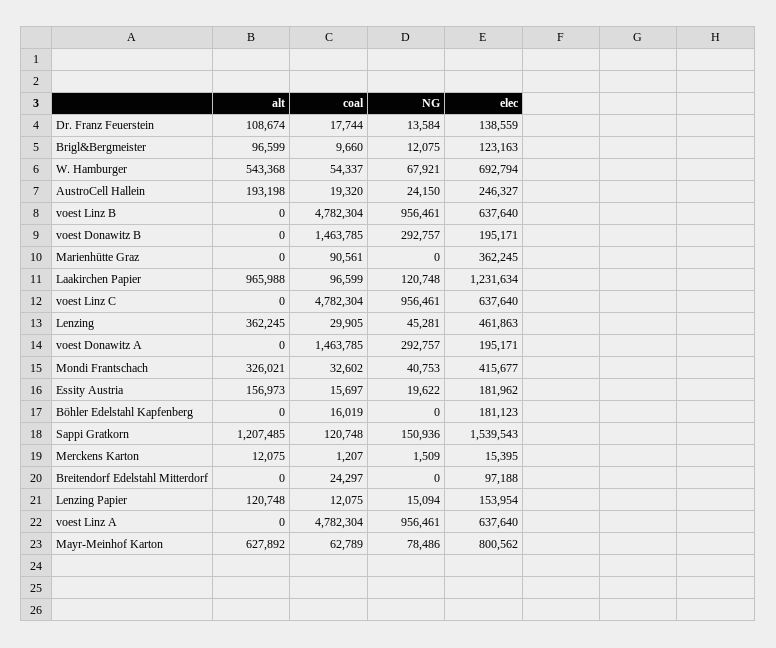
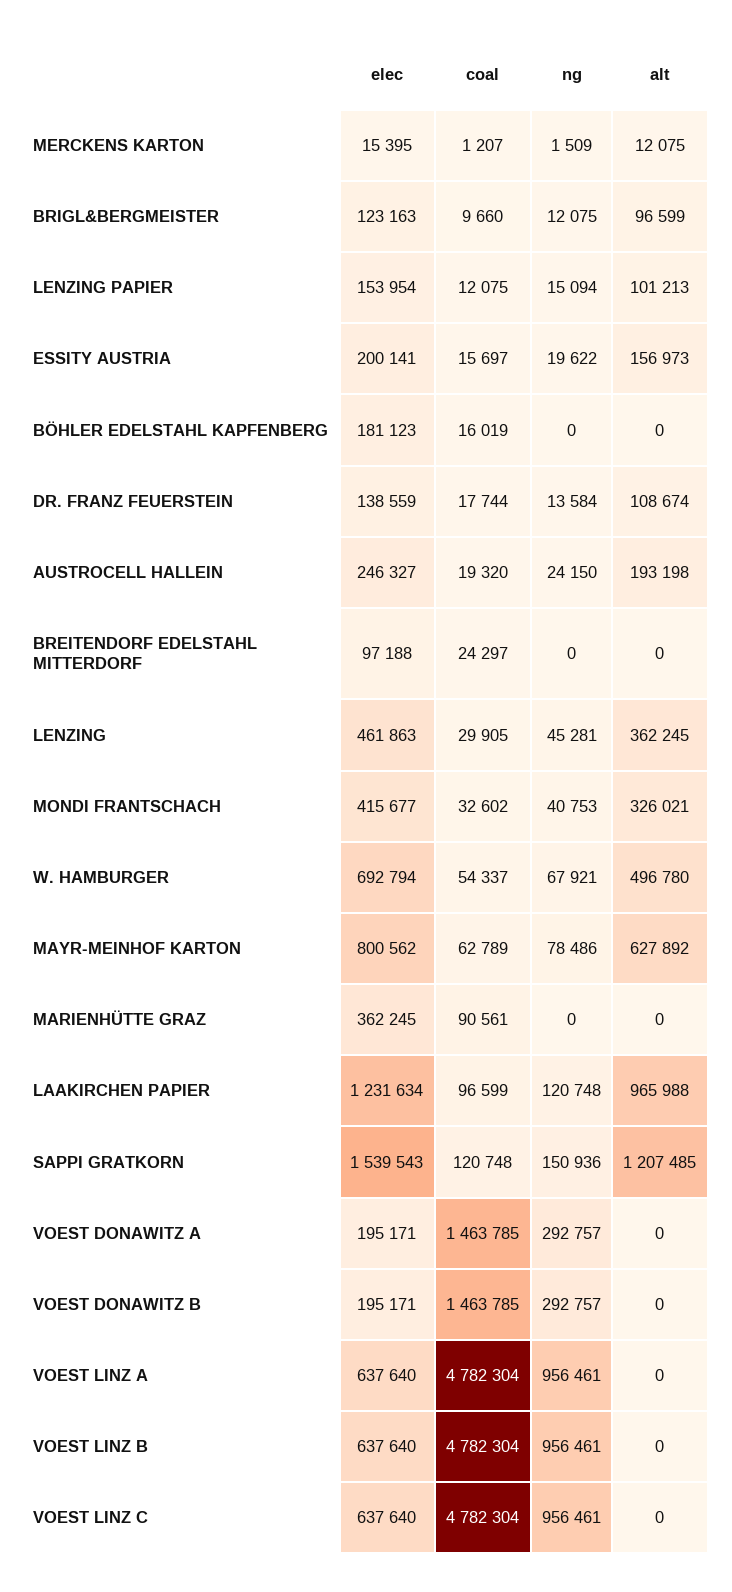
alt, W. Hamburger: 543368 -> 496780
elec, Essity Austria: 181962 -> 200141
alt, Lenzing Papier: 120748 -> 101213

